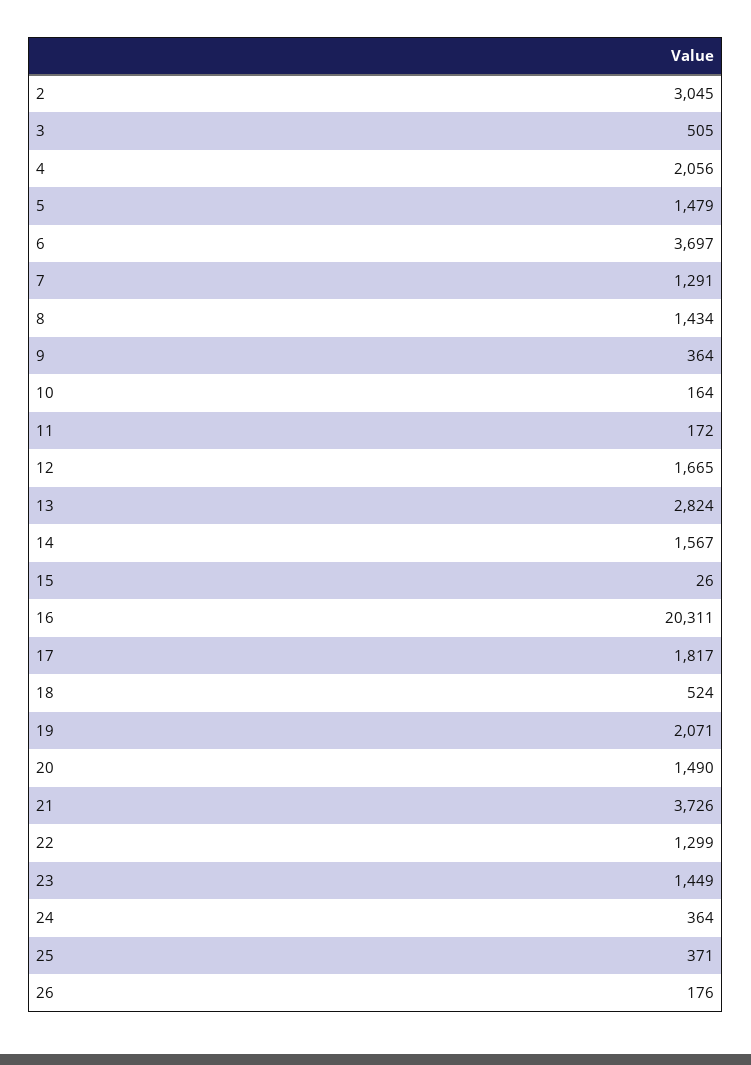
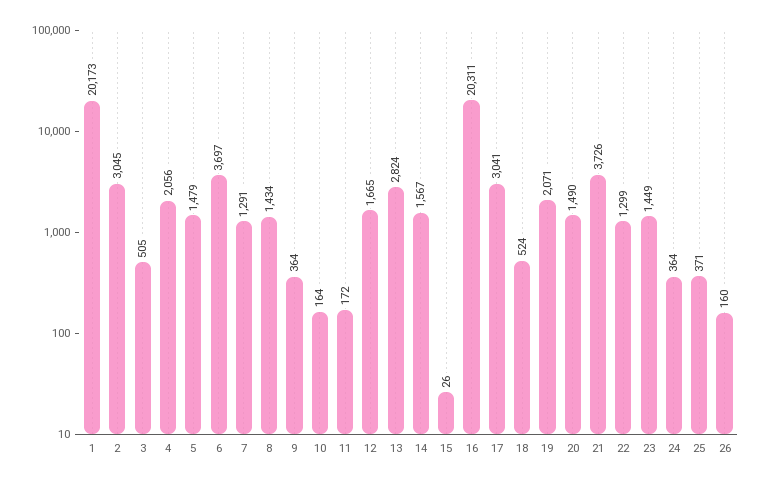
17: 1817 -> 3041
26: 176 -> 160
1: none -> 20173

